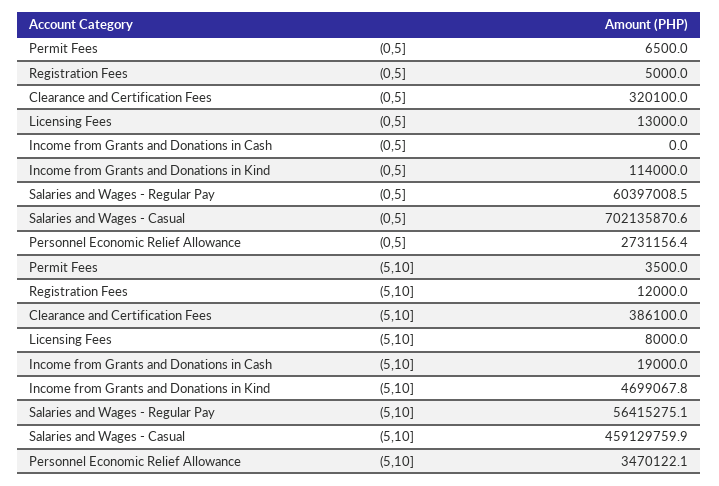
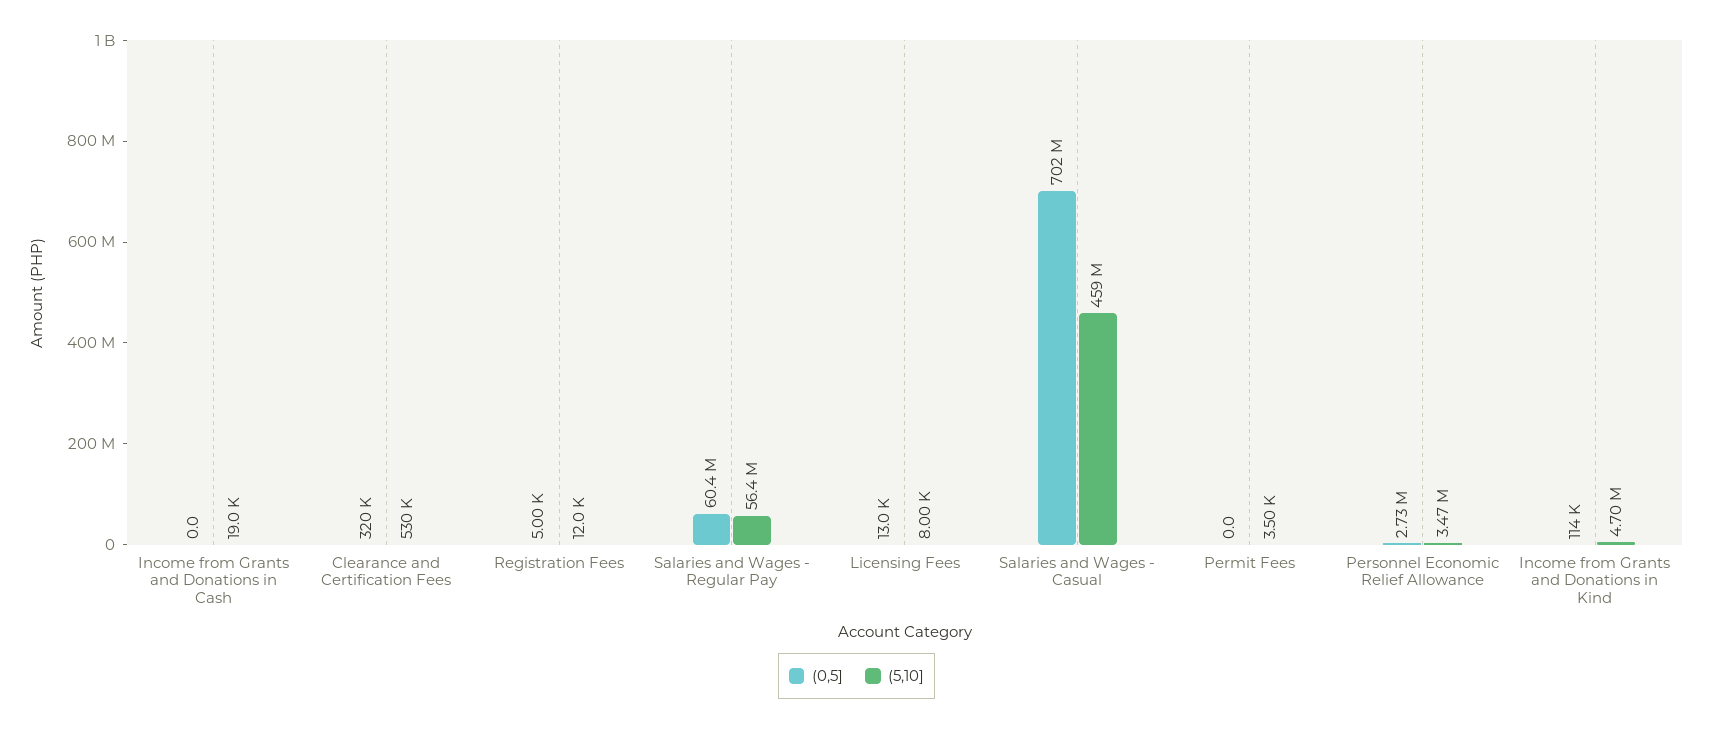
(0,5], Permit Fees: 6500 -> 0
(5,10], Clearance and Certification Fees: 386100 -> 530000

